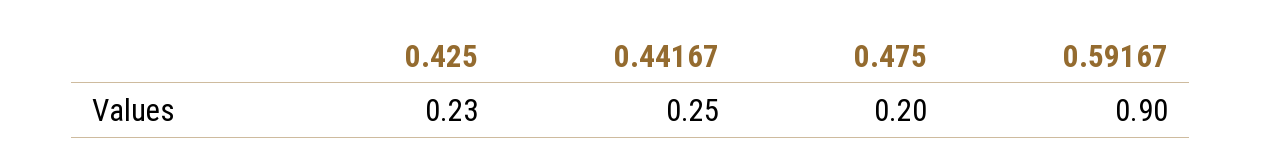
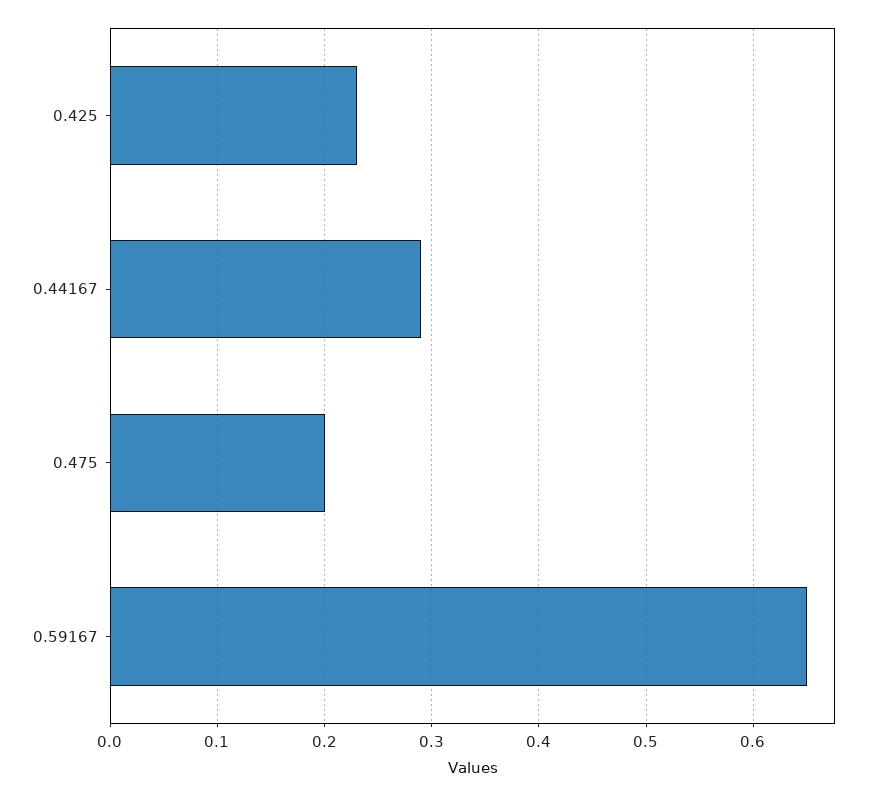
0.44167: 0.25 -> 0.29
0.59167: 0.9 -> 0.65

